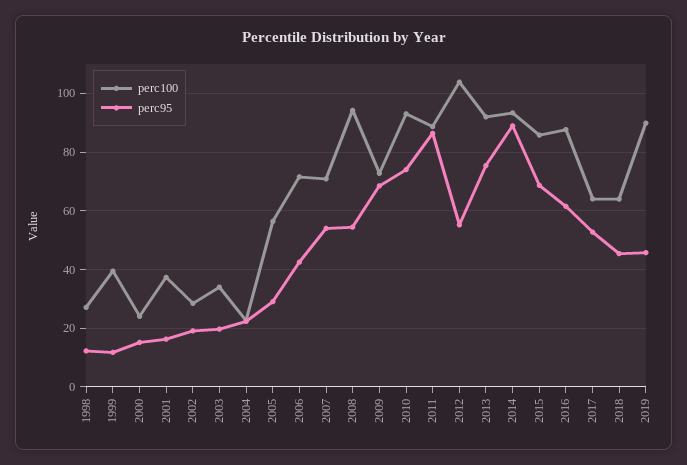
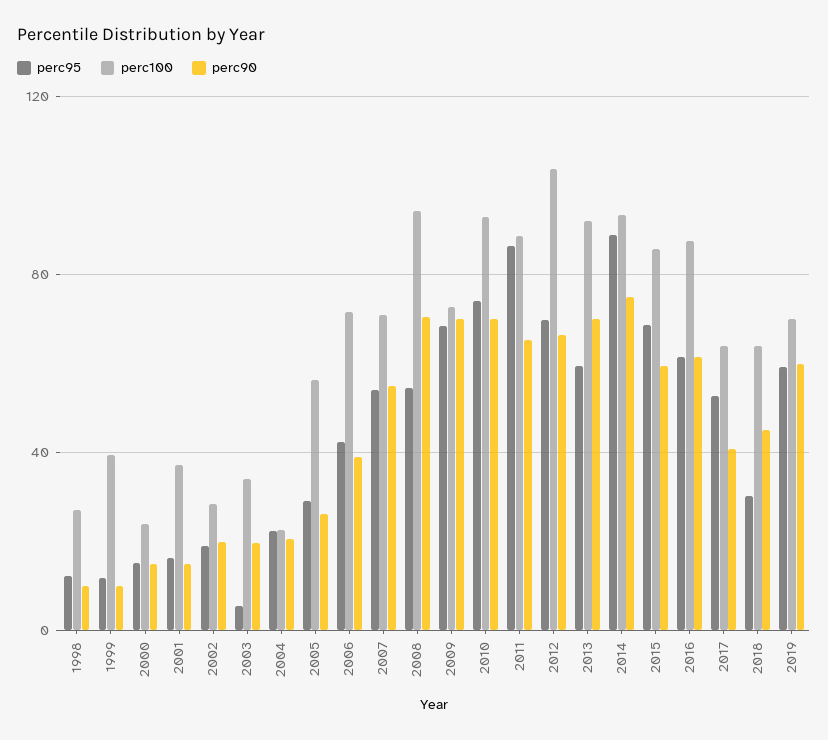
perc95, 2003: 20 -> 5
perc95, 2012: 55 -> 70
perc95, 2013: 75 -> 60
perc95, 2018: 45 -> 30
perc100, 2019: 90 -> 70
perc95, 2019: 45 -> 60
perc90, 1998: none -> 10
perc90, 1999: none -> 10
perc90, 2000: none -> 15
perc90, 2001: none -> 15
perc90, 2002: none -> 20
perc90, 2003: none -> 20
perc90, 2004: none -> 20
perc90, 2005: none -> 25
perc90, 2006: none -> 40
perc90, 2007: none -> 55
perc90, 2008: none -> 70
perc90, 2009: none -> 70
perc90, 2010: none -> 70
perc90, 2011: none -> 65
perc90, 2012: none -> 65
perc90, 2013: none -> 70
perc90, 2014: none -> 75
perc90, 2015: none -> 60
perc90, 2016: none -> 60
perc90, 2017: none -> 40
perc90, 2018: none -> 45
perc90, 2019: none -> 60

